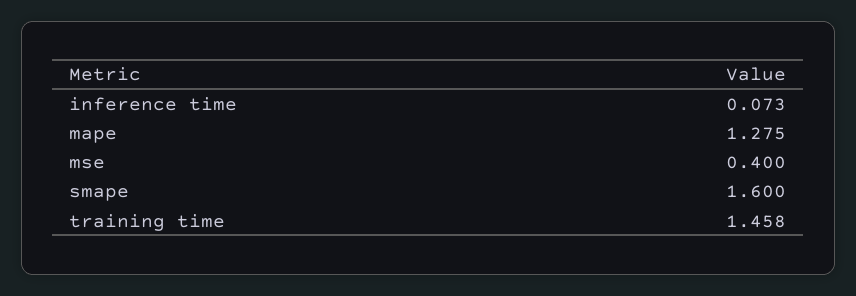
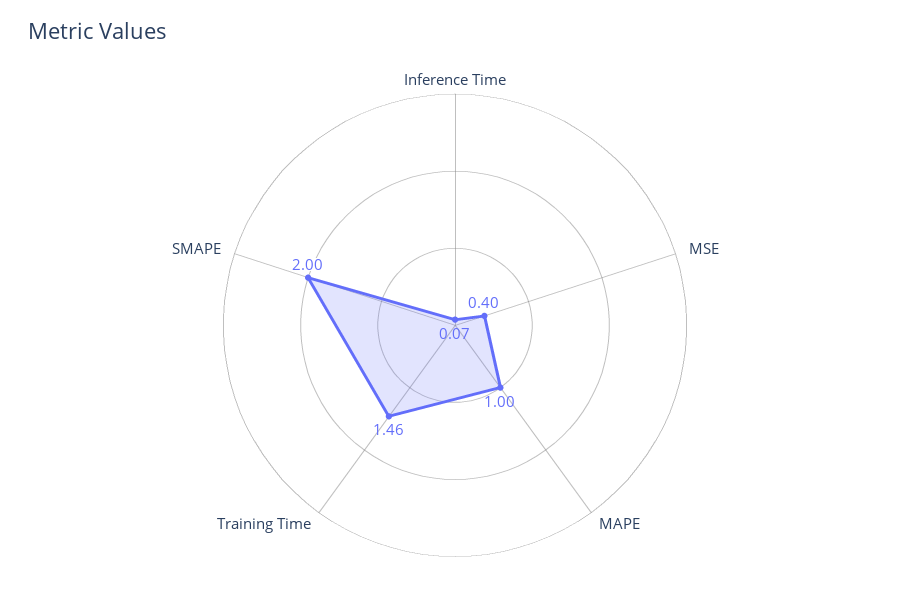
mape: 1.275 -> 1
smape: 1.6 -> 2

